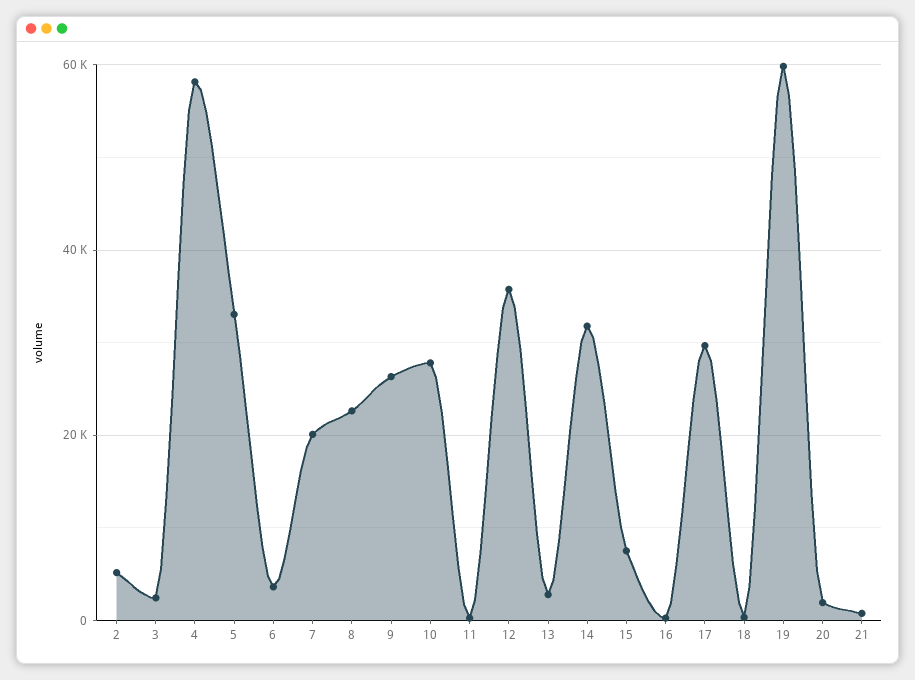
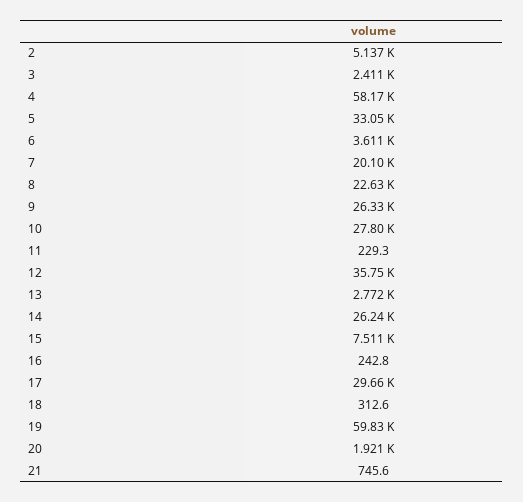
14: 32000 -> 26240

